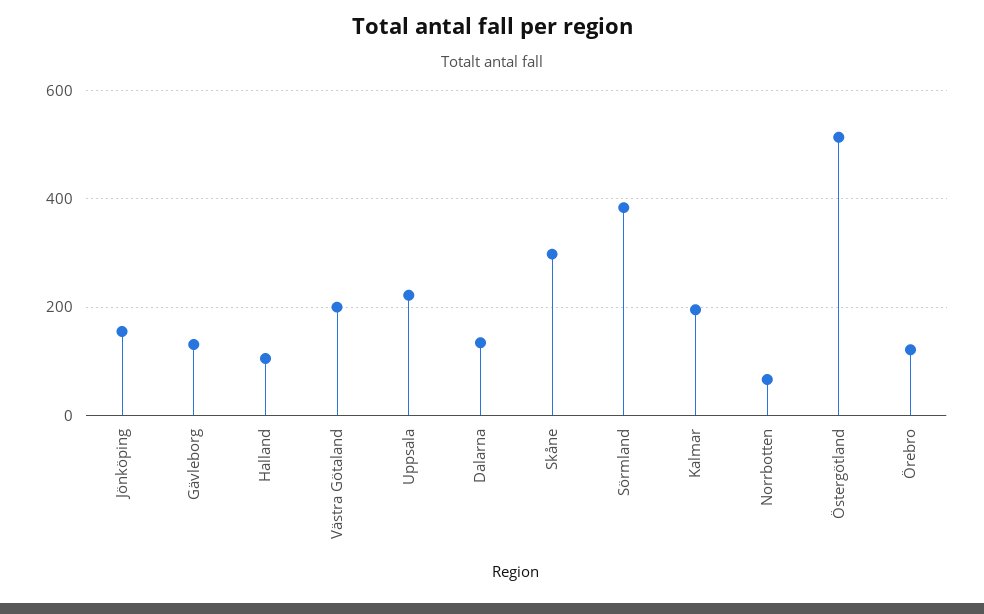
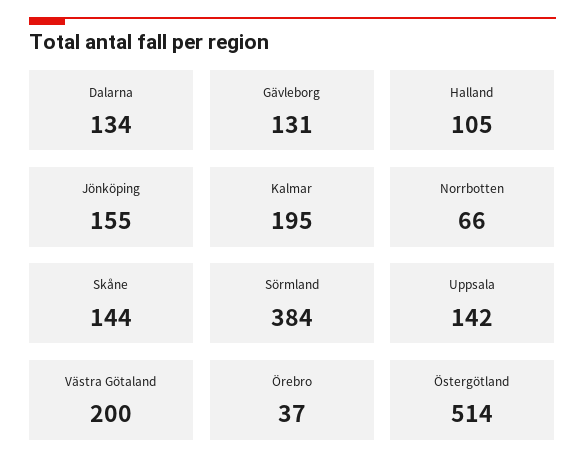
Uppsala: 220 -> 142
Skåne: 300 -> 144
Örebro: 120 -> 37

